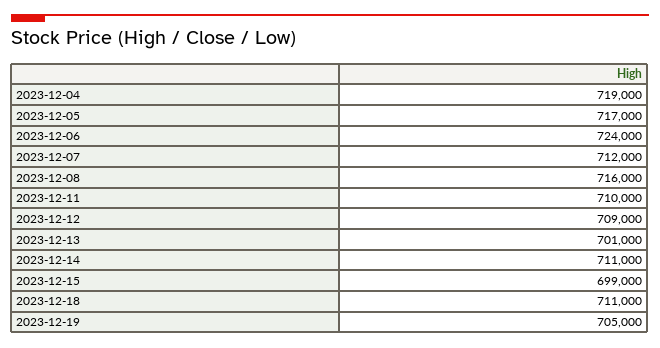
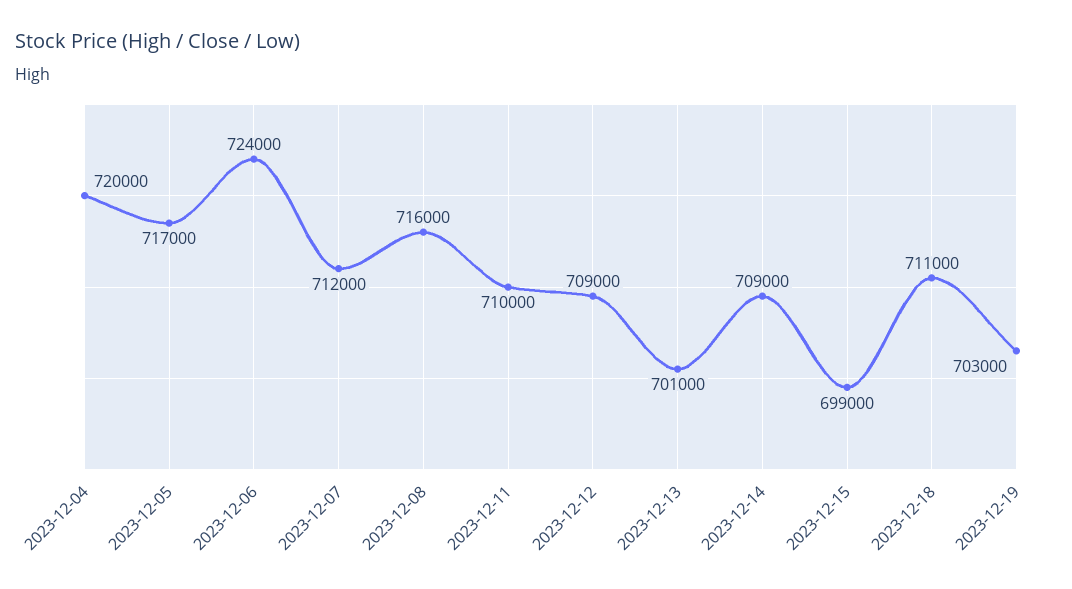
2023-12-04: 719000 -> 720000
2023-12-14: 711000 -> 709000
2023-12-19: 705000 -> 703000

